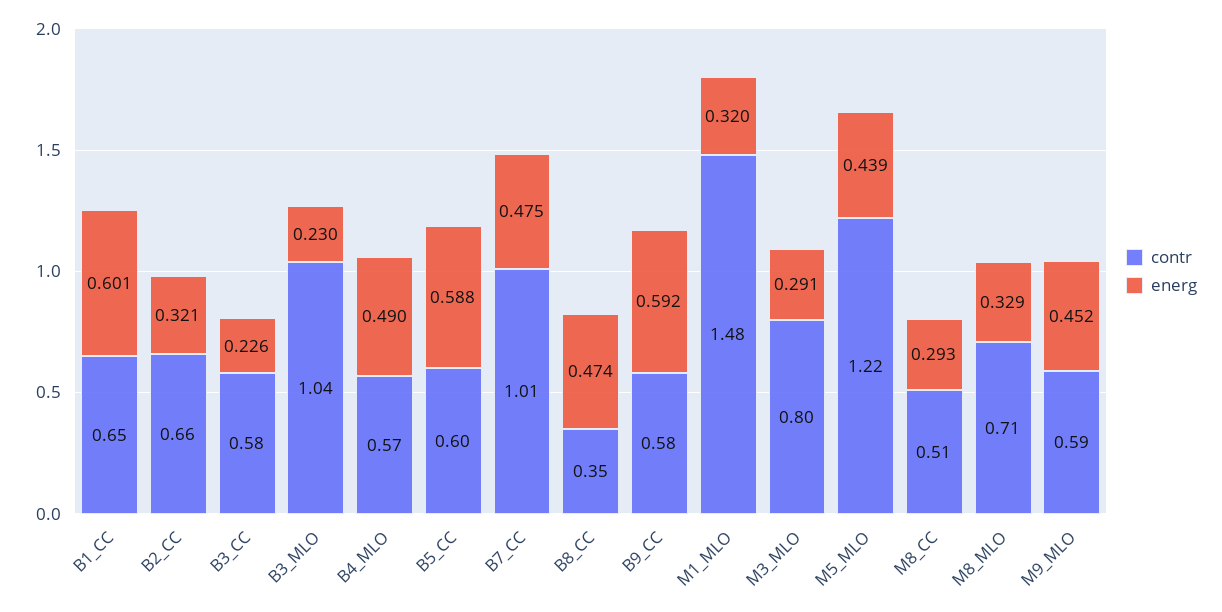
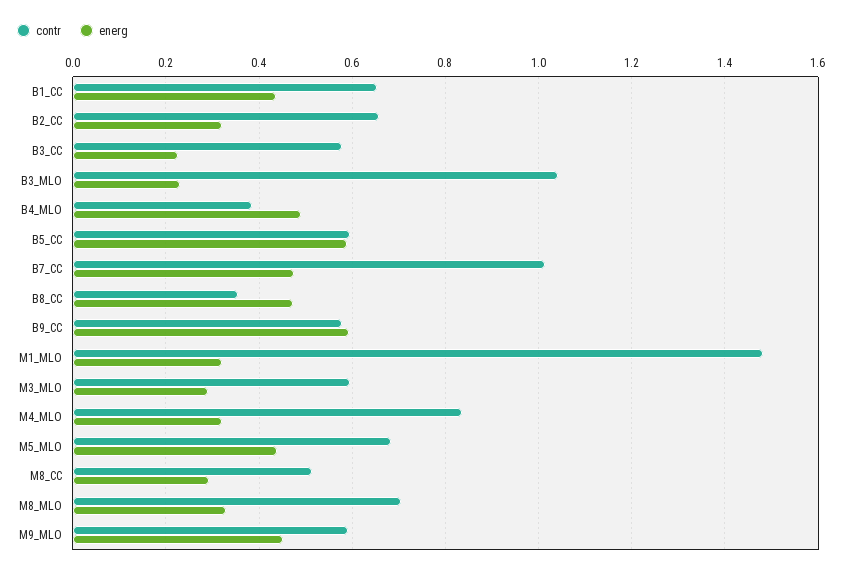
energ, B1_CC: 0.601 -> 0.44
contr, B4_MLO: 0.57 -> 0.38
contr, M3_MLO: 0.8 -> 0.6
contr, M5_MLO: 1.22 -> 0.68
contr, M4_MLO: none -> 0.84
energ, M4_MLO: none -> 0.32

